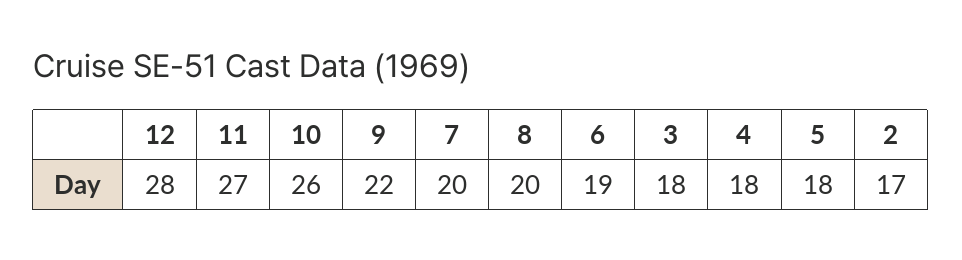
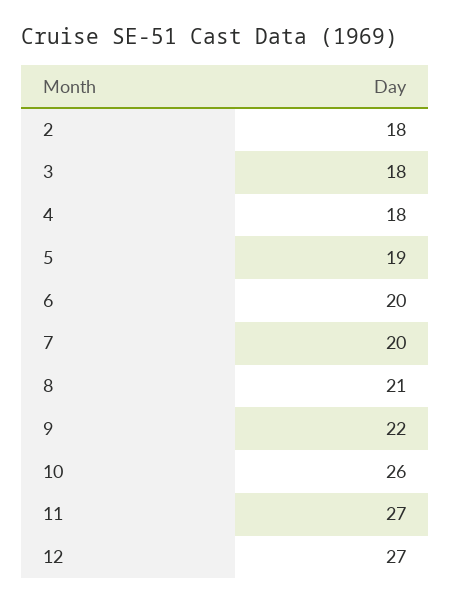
12: 28 -> 27
8: 20 -> 21
6: 19 -> 20
5: 18 -> 19
2: 17 -> 18

